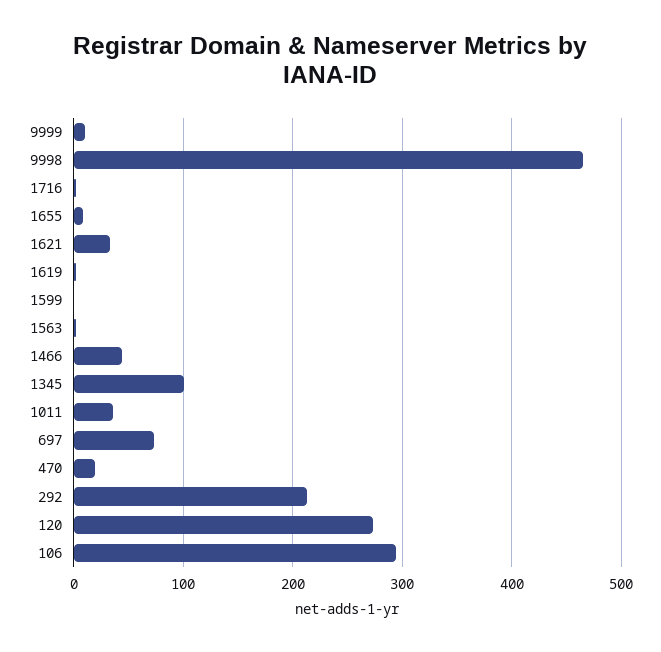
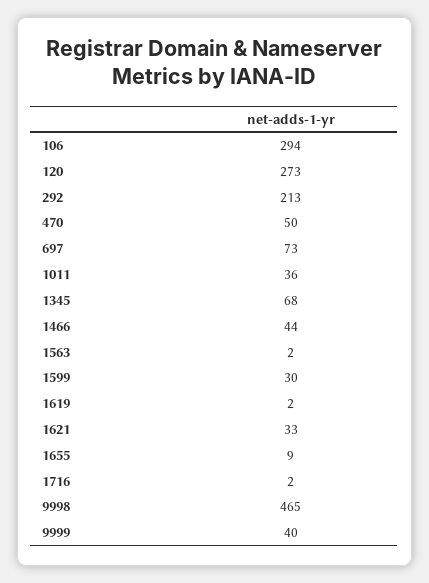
9999: 10 -> 40
1599: 0 -> 30
1345: 100 -> 68
470: 20 -> 50

